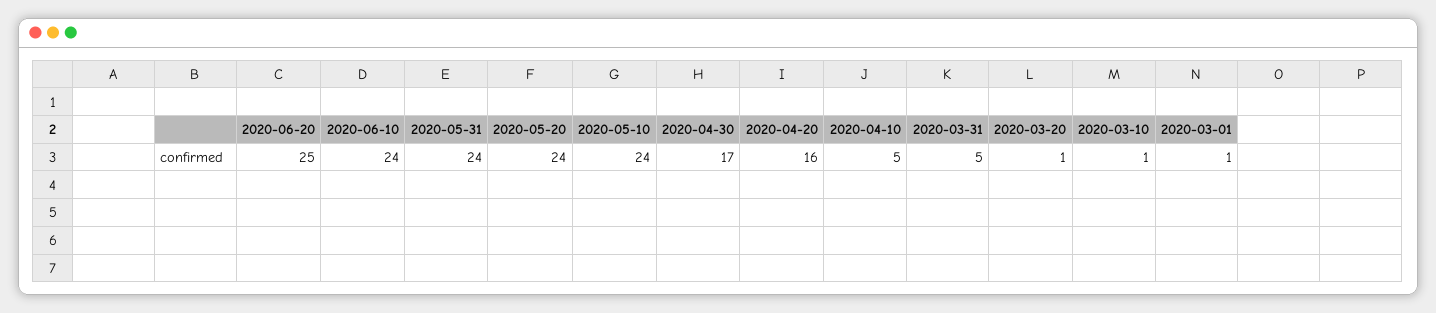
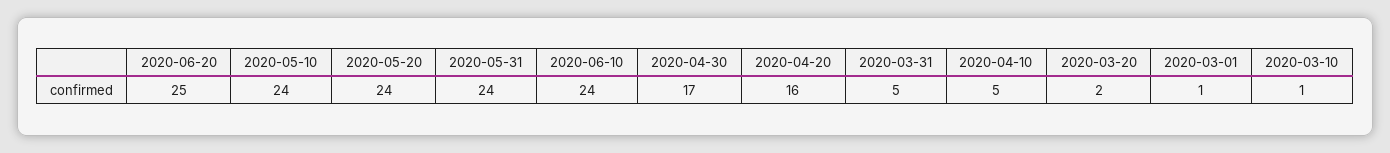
2020-03-20: 1 -> 2

